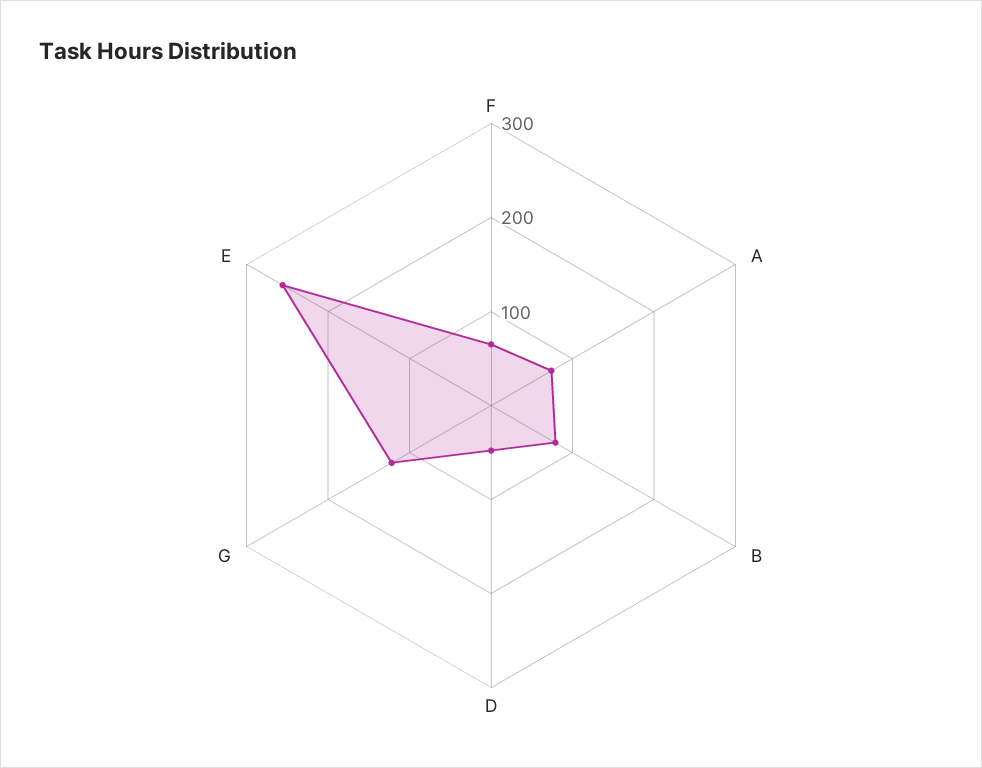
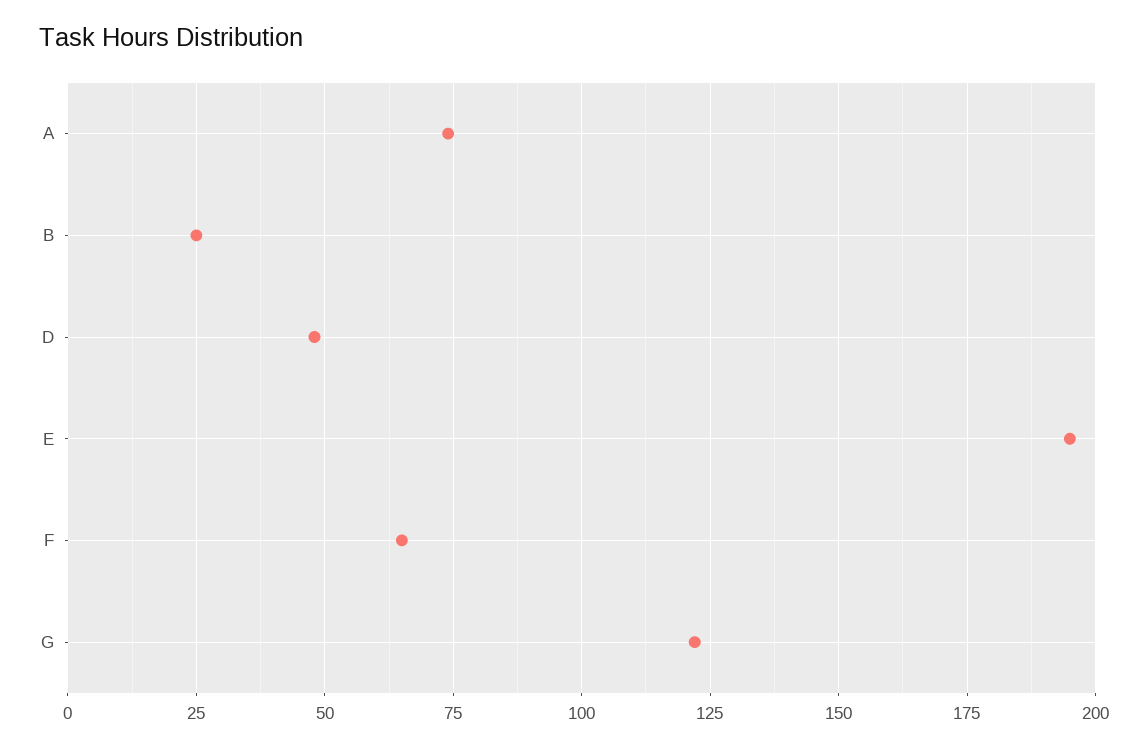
B: 80 -> 25
E: 260 -> 195

